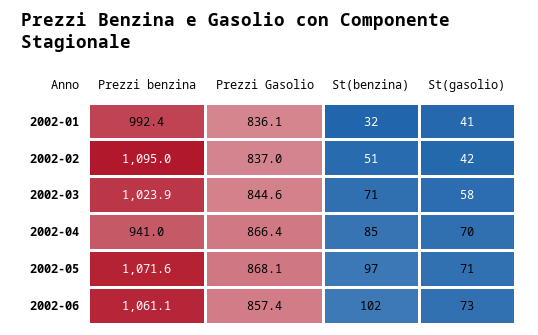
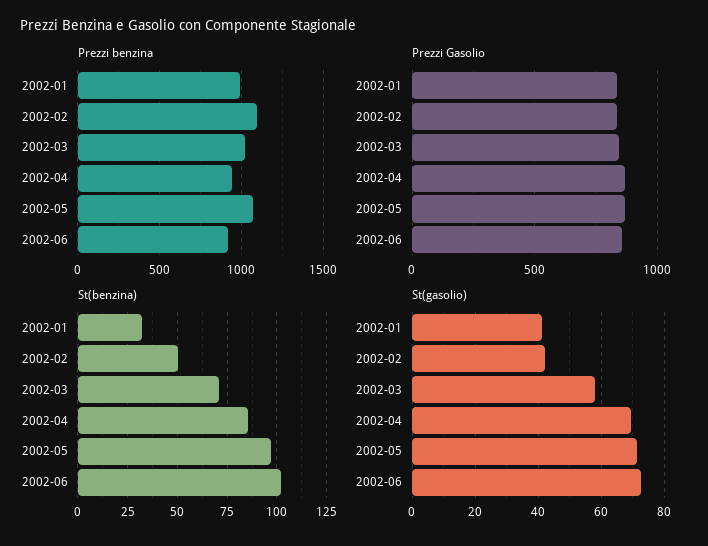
Prezzi benzina, 2002-06: 1061.1 -> 900

